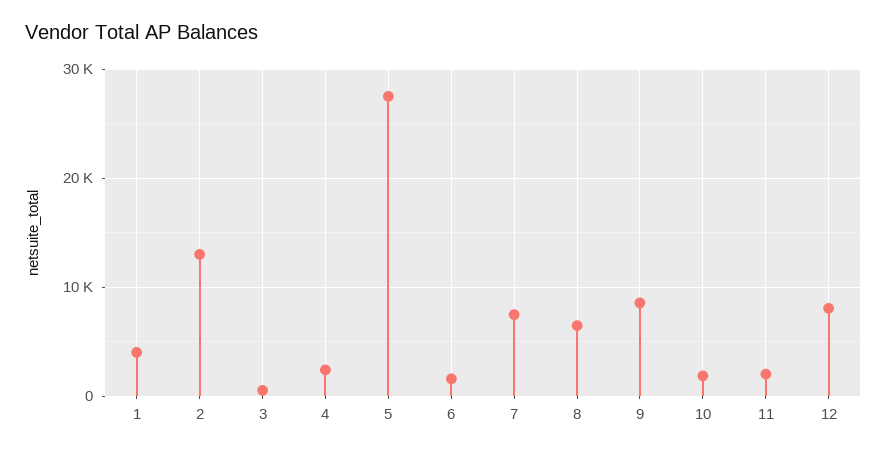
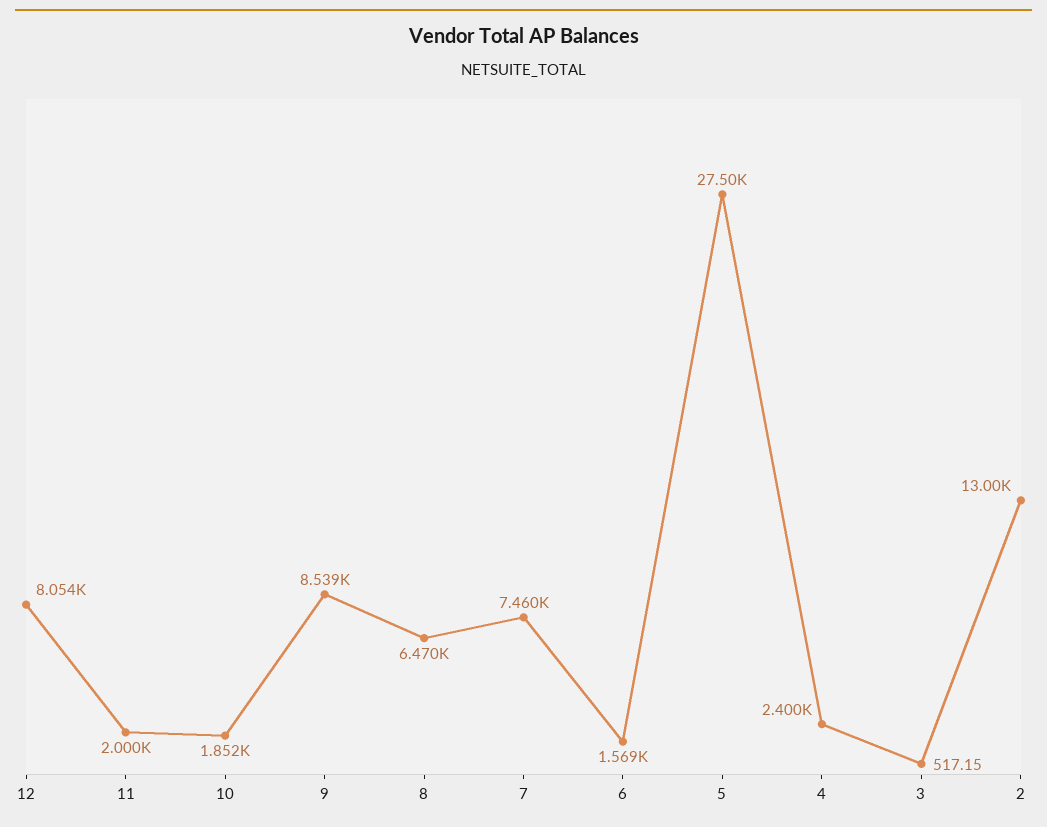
1: 4000 -> none

